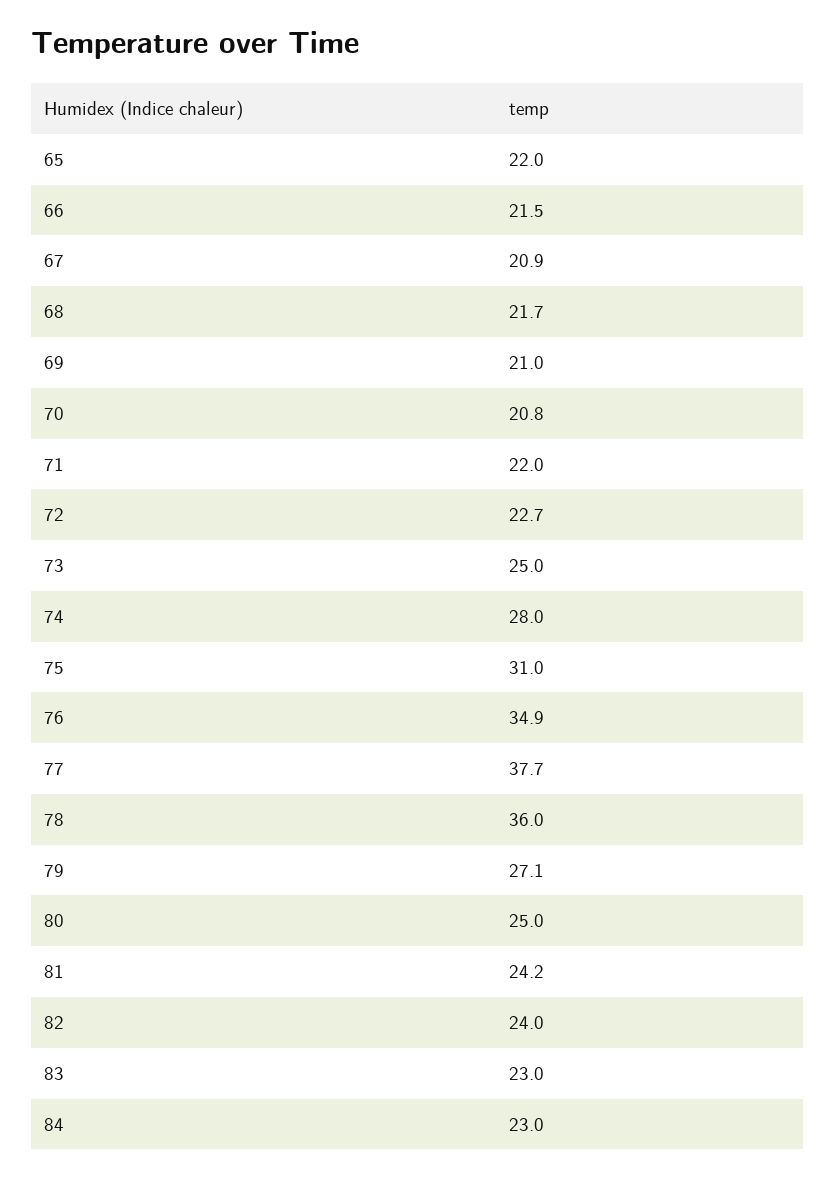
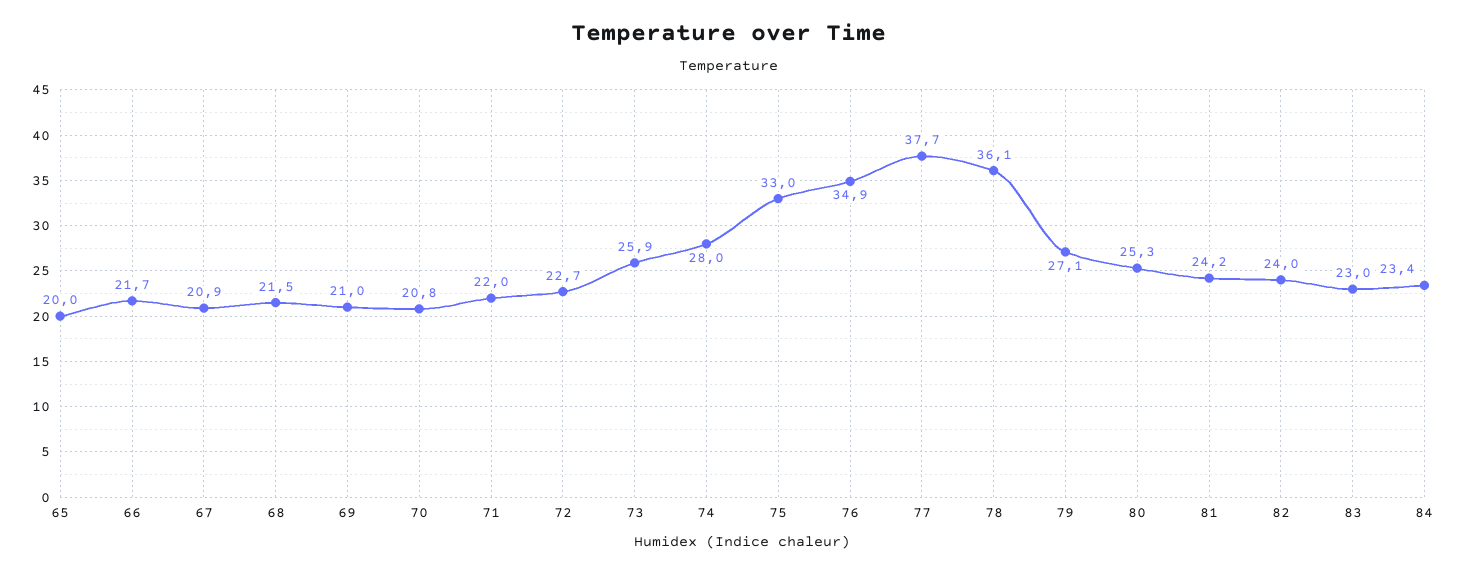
65: 22 -> 20
66: 21.5 -> 21.7
68: 21.7 -> 21.5
73: 25 -> 25.9
75: 31 -> 33
78: 36 -> 36.1
80: 25 -> 25.3
84: 23 -> 23.4

